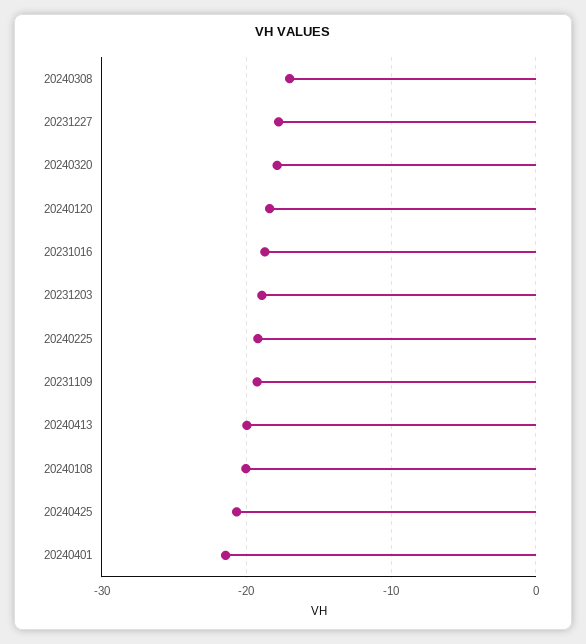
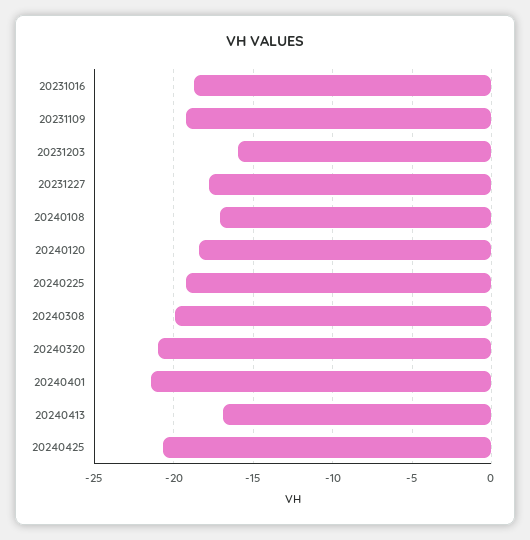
20240308: -17 -> -20
20240320: -18 -> -21
20231203: -19 -> -16
20240413: -20 -> -17
20240108: -20 -> -17

